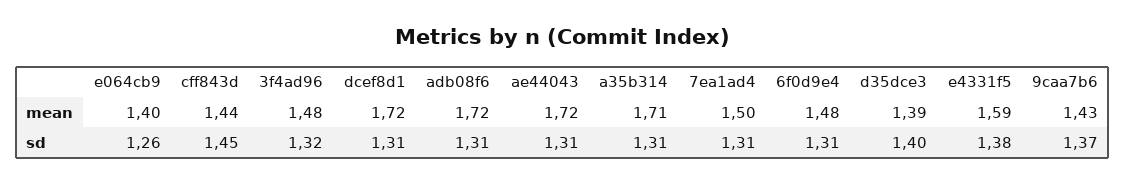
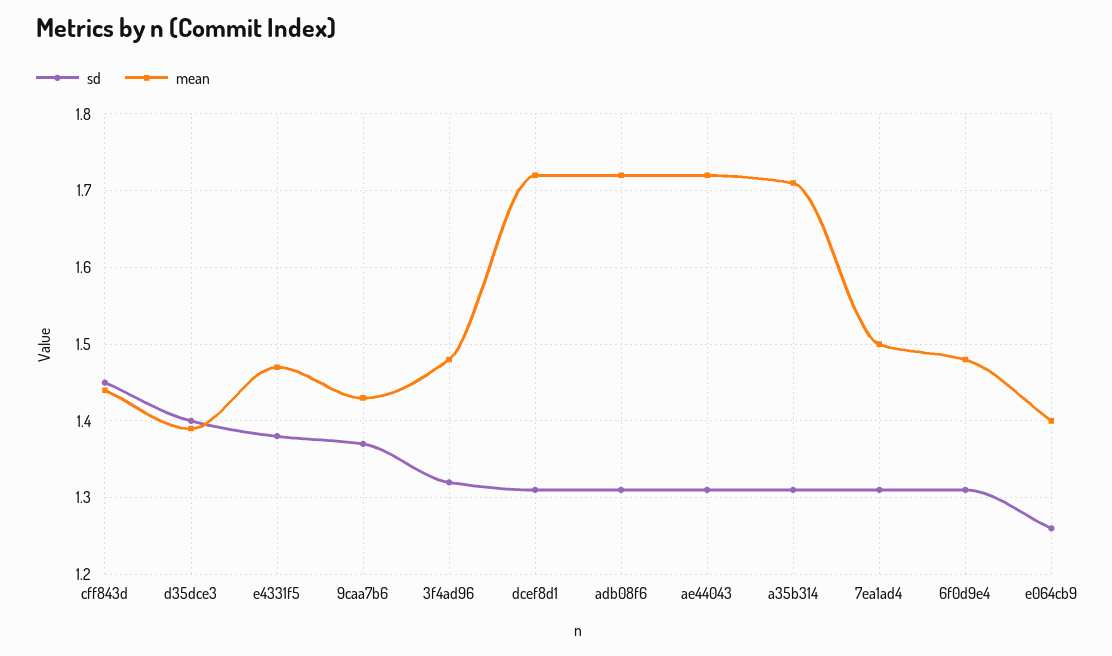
mean, e4331f5: 1.59 -> 1.47

